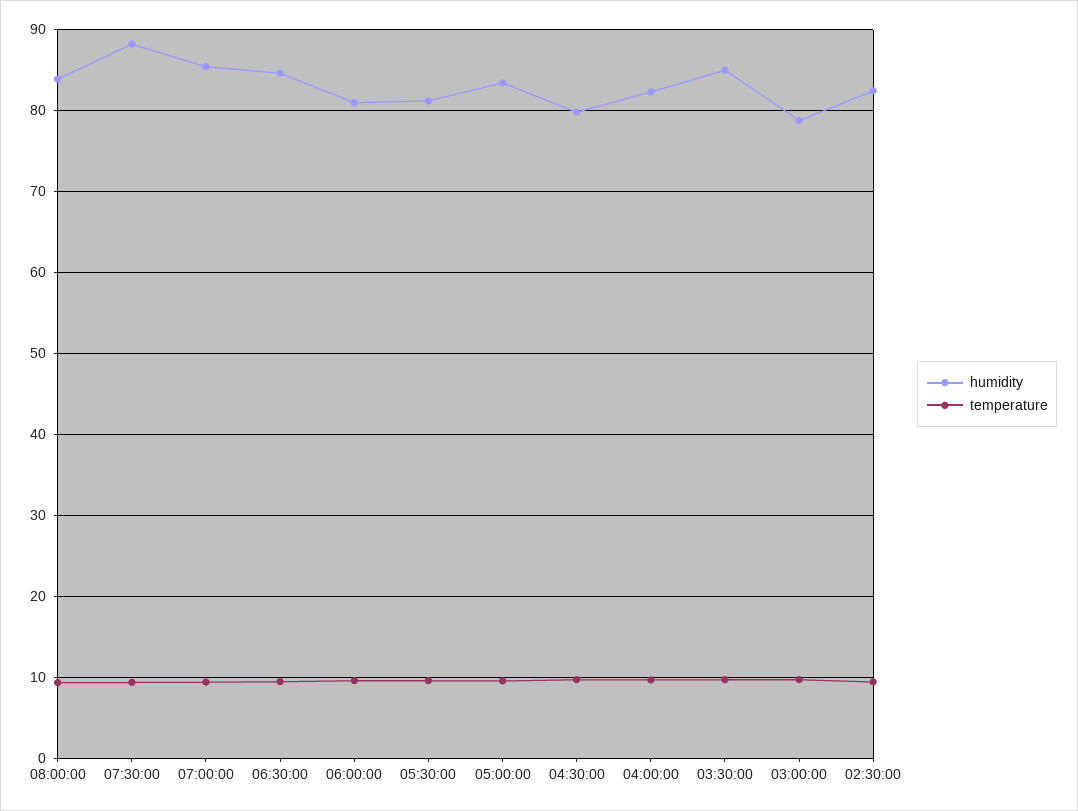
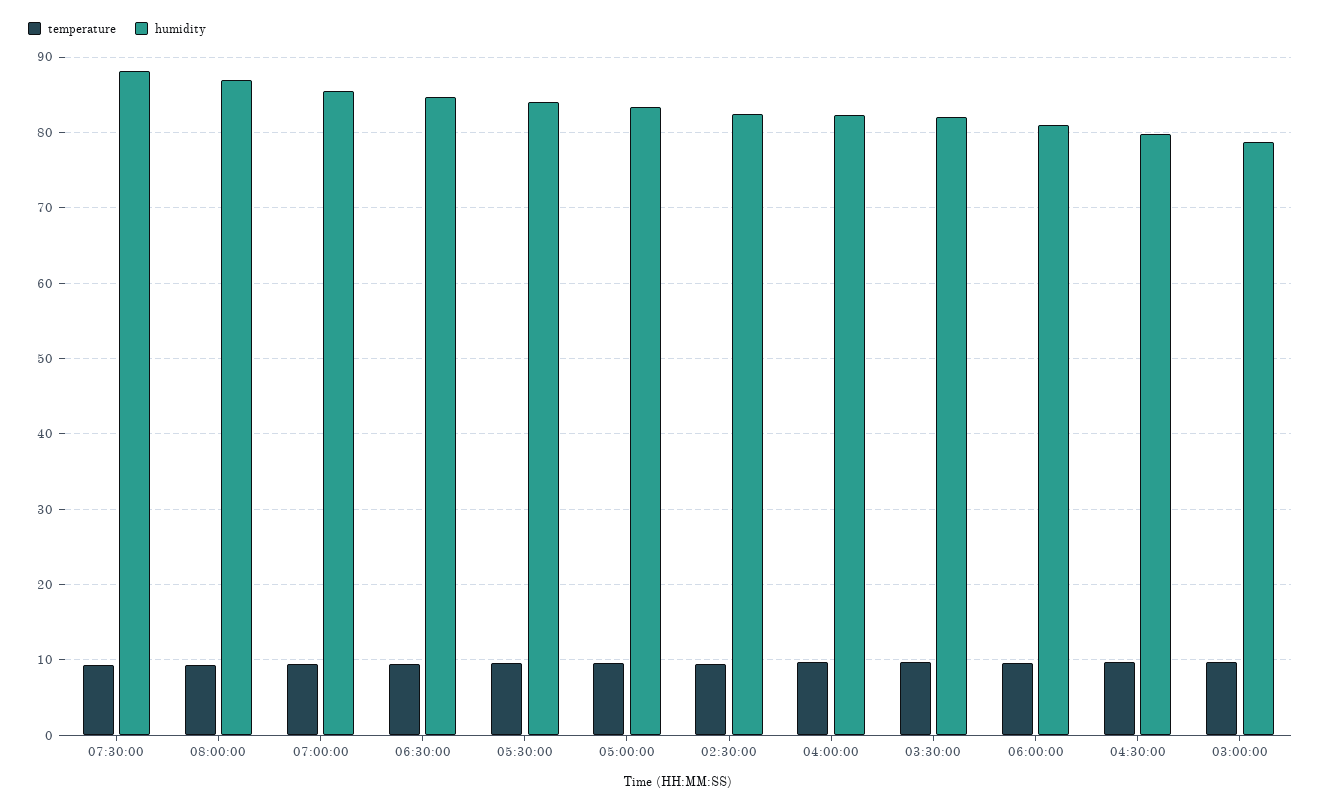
humidity, 08:00:00: 84 -> 87
humidity, 05:30:00: 81 -> 84
humidity, 03:30:00: 85 -> 82

